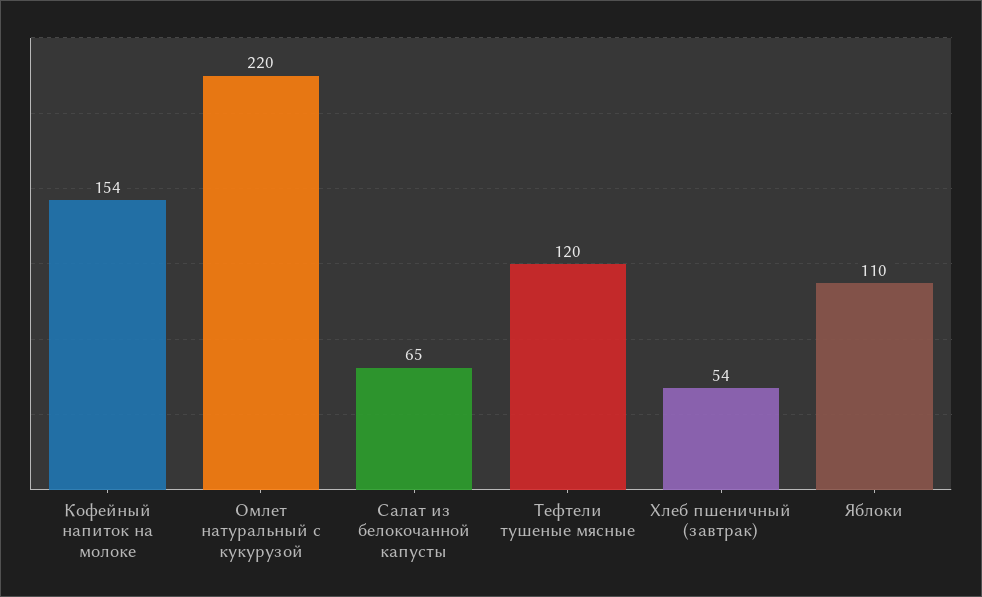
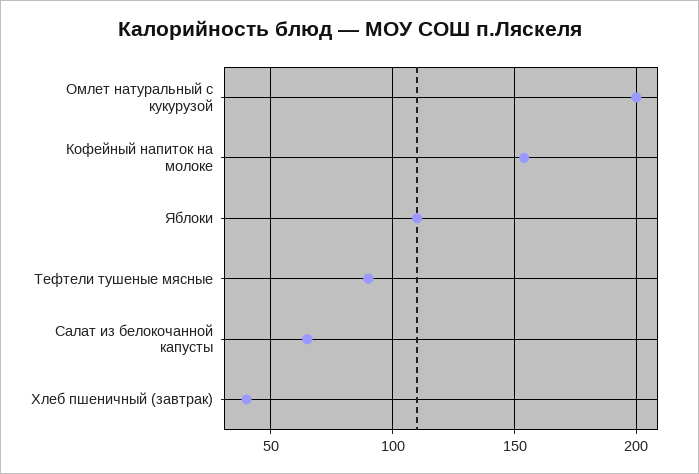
Омлет натуральный с кукурузой: 220 -> 200
Тефтели тушеные мясные: 120 -> 90
Хлеб пшеничный (завтрак): 54 -> 40

